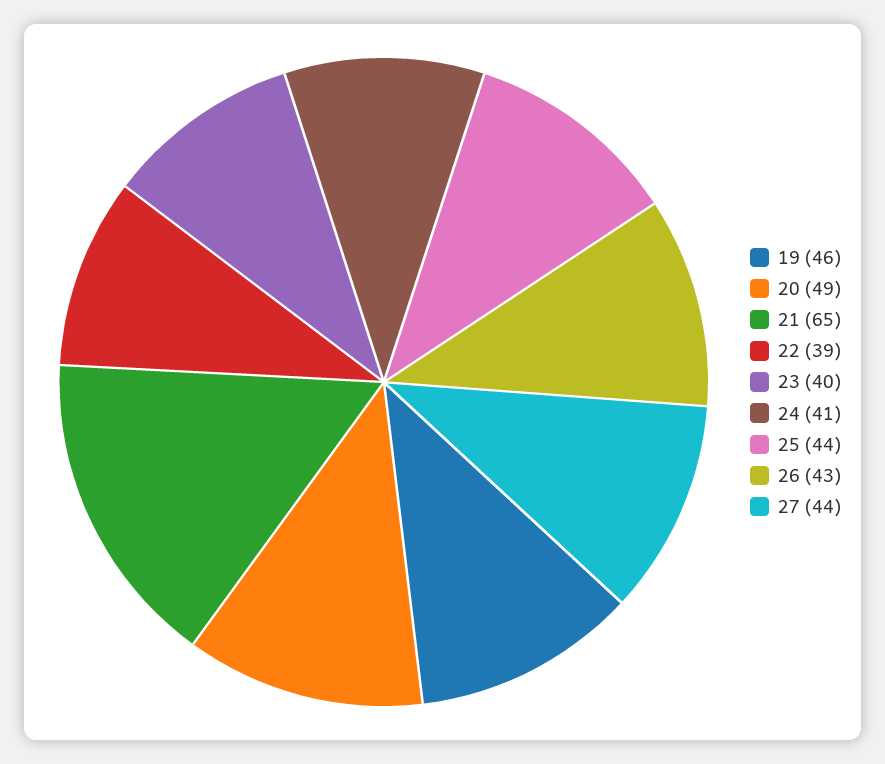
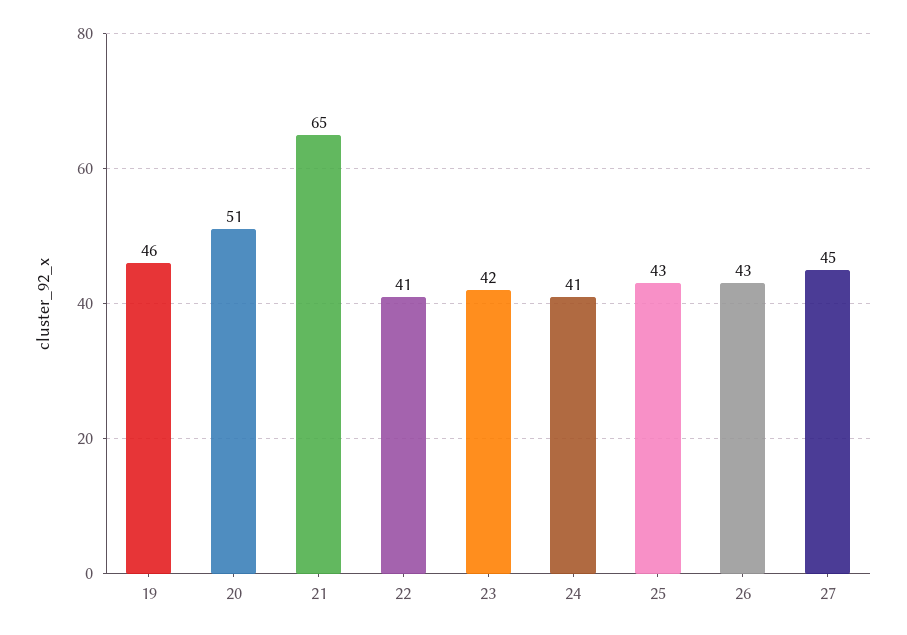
20: 49 -> 51
22: 39 -> 41
23: 40 -> 42
25: 44 -> 43
27: 44 -> 45

